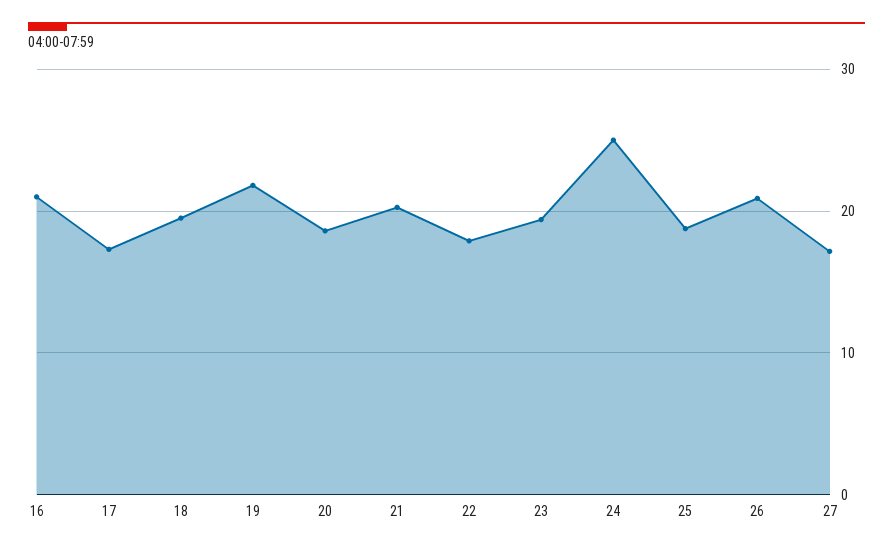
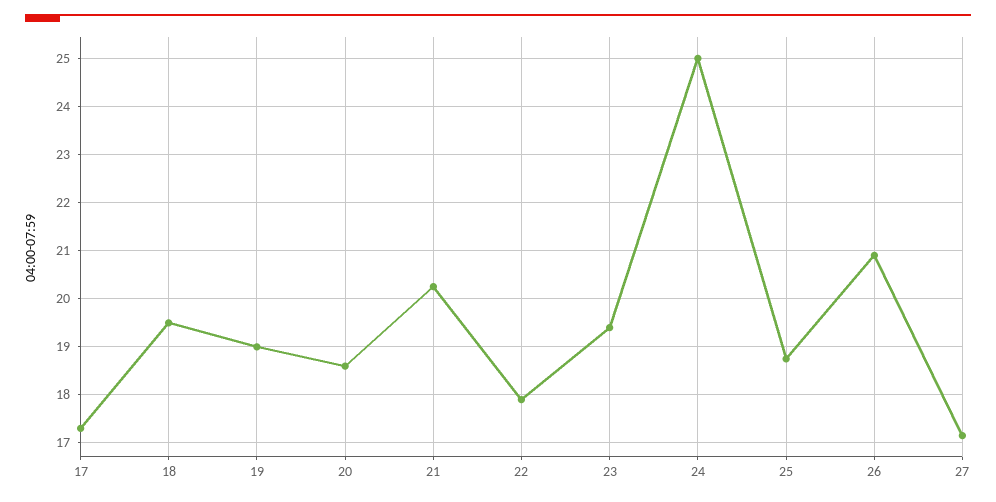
16: 21 -> none
19: 22 -> 19

